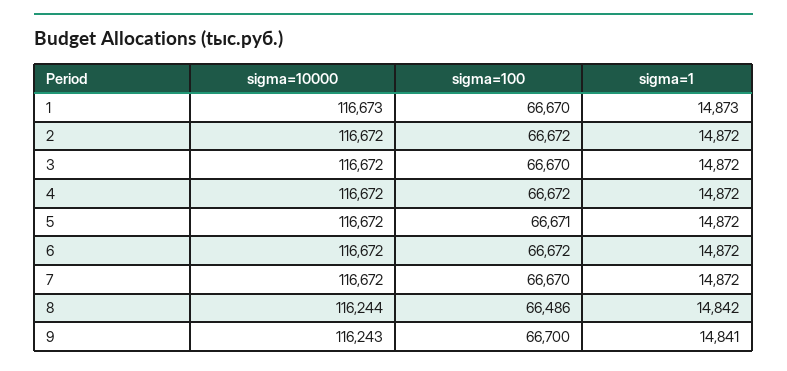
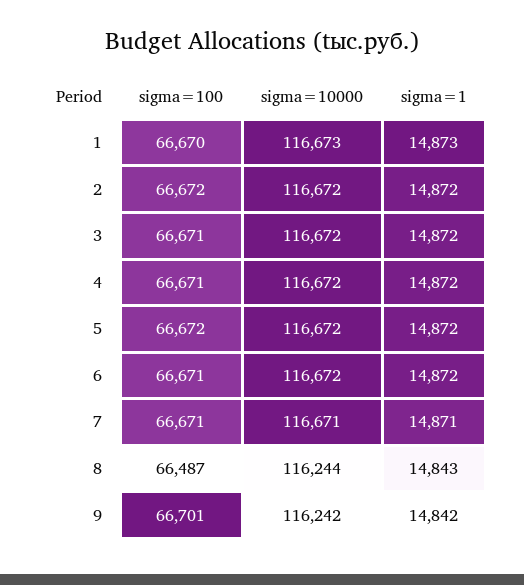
sigma=100, 3: 66670 -> 66671
sigma=100, 4: 66672 -> 66671
sigma=100, 5: 66671 -> 66672
sigma=100, 6: 66672 -> 66671
sigma=10000, 7: 116672 -> 116671
sigma=100, 7: 66670 -> 66671
sigma=1, 7: 14872 -> 14871
sigma=100, 8: 66486 -> 66487
sigma=1, 8: 14842 -> 14843
sigma=10000, 9: 116243 -> 116242
sigma=100, 9: 66700 -> 66701
sigma=1, 9: 14841 -> 14842

